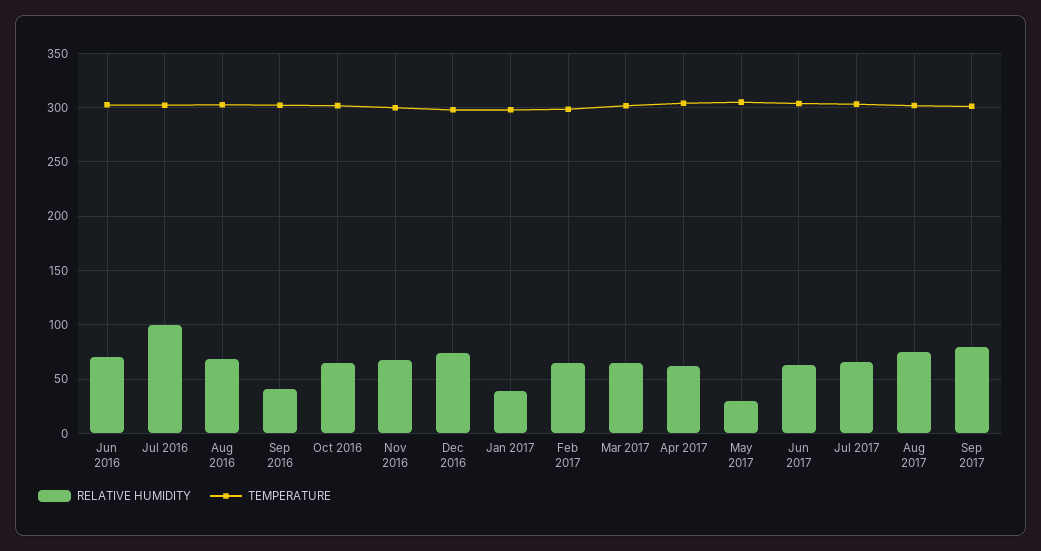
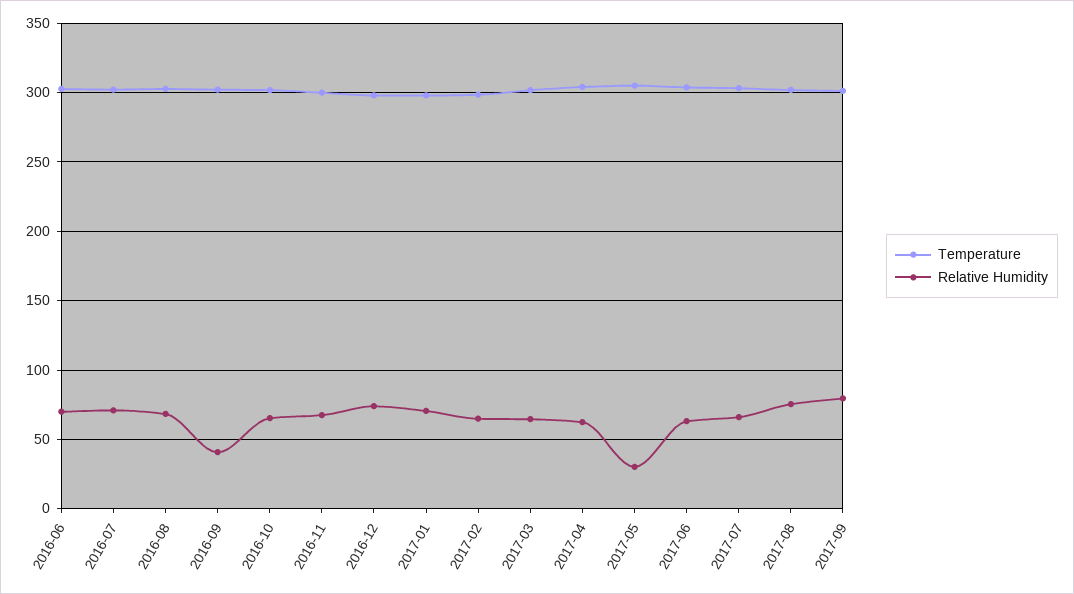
RELATIVE HUMIDITY, Jul 2016: 100 -> 70
RELATIVE HUMIDITY, Jan 2017: 40 -> 70

